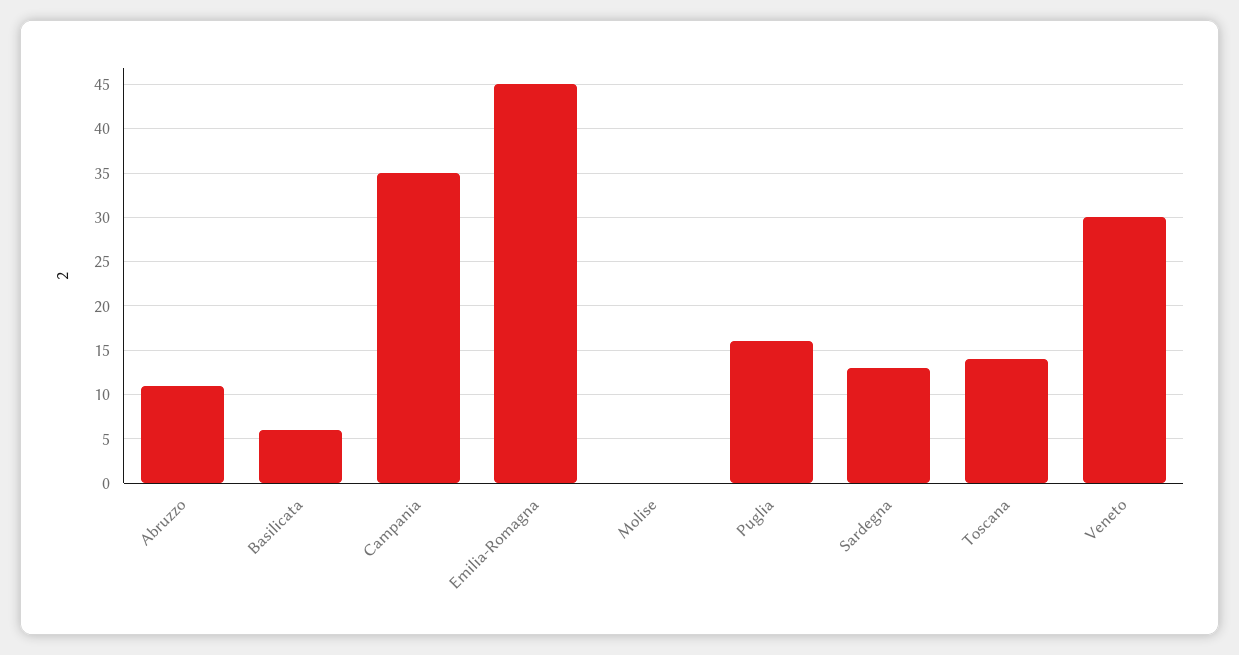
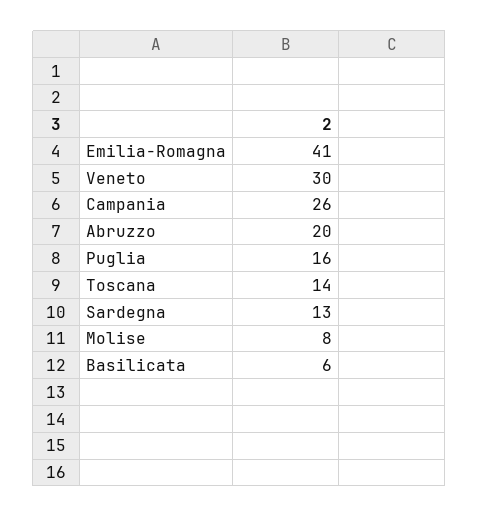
Abruzzo: 11 -> 20
Campania: 35 -> 26
Emilia-Romagna: 45 -> 41
Molise: 0 -> 8

